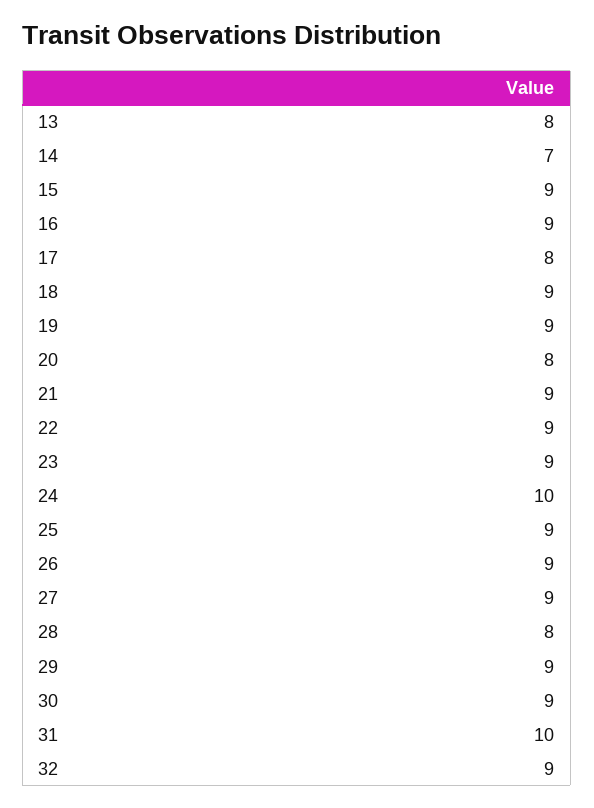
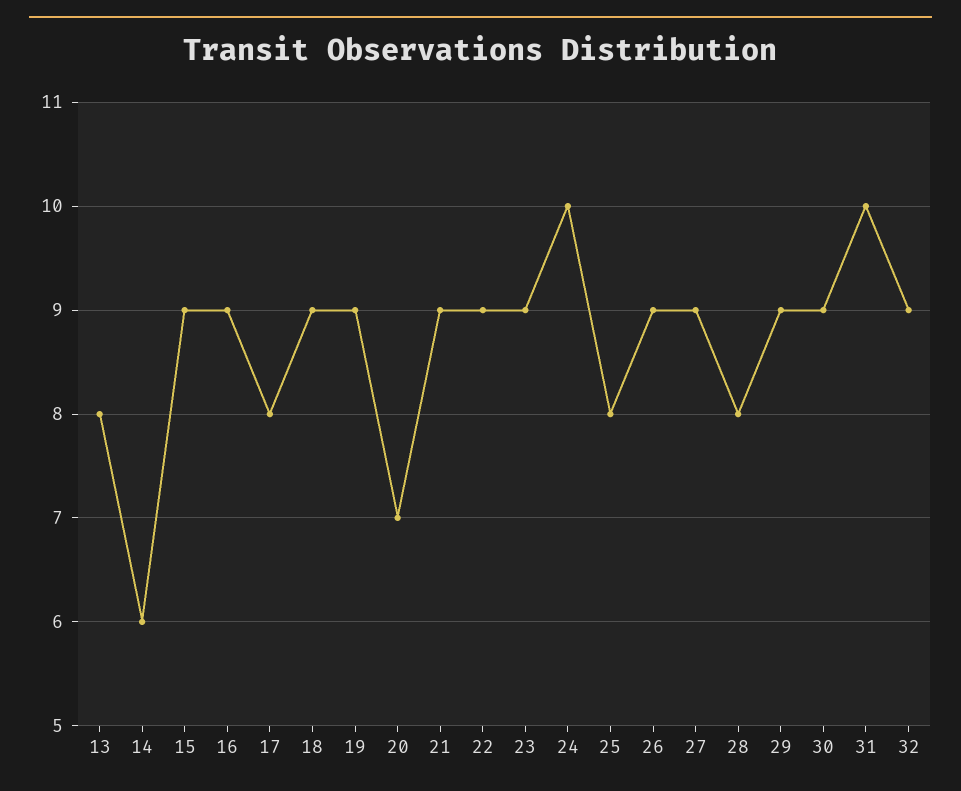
14: 7 -> 6
20: 8 -> 7
25: 9 -> 8

